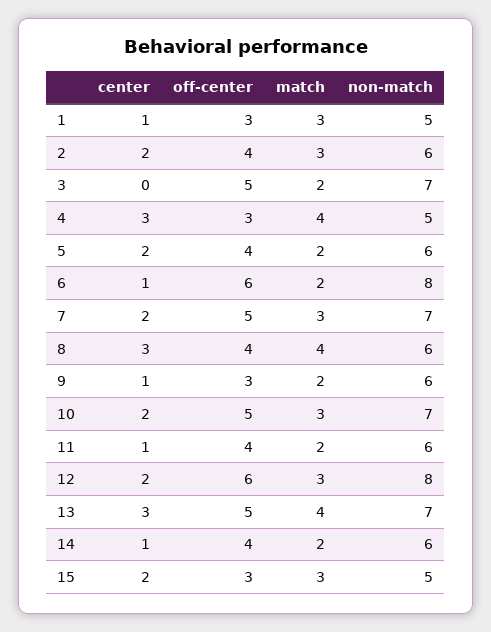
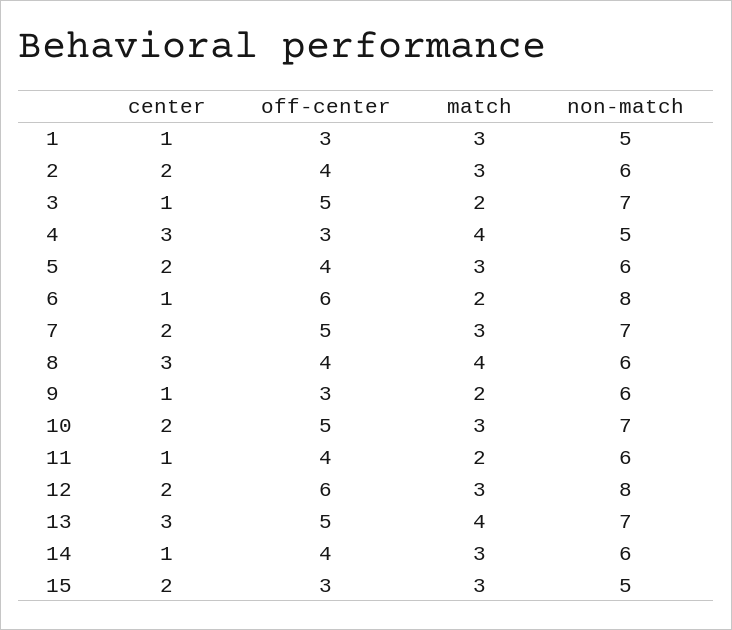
center, 3: 0 -> 1
match, 5: 2 -> 3
match, 14: 2 -> 3

